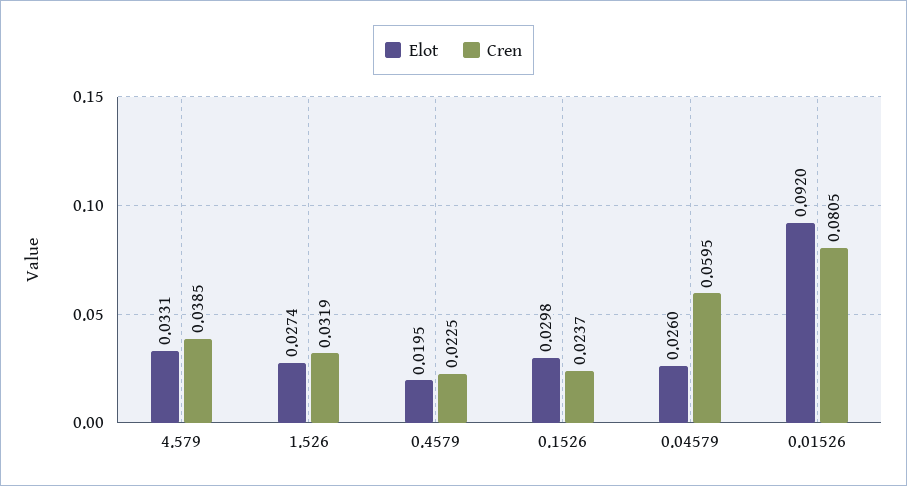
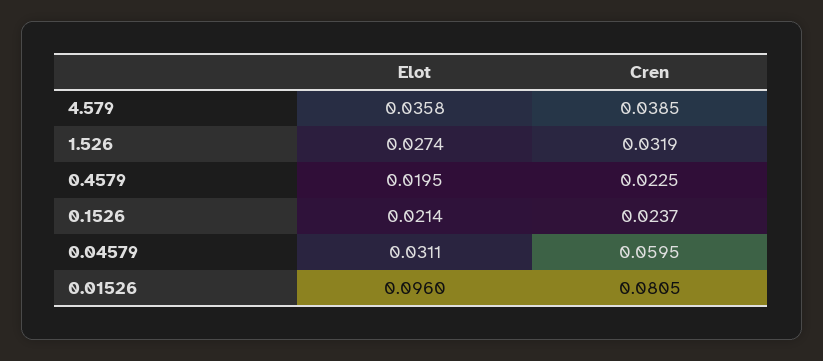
Elot, 4.579: 0.0331 -> 0.0358
Elot, 0.1526: 0.0298 -> 0.0214
Elot, 0.04579: 0.026 -> 0.0311
Elot, 0.01526: 0.092 -> 0.096

